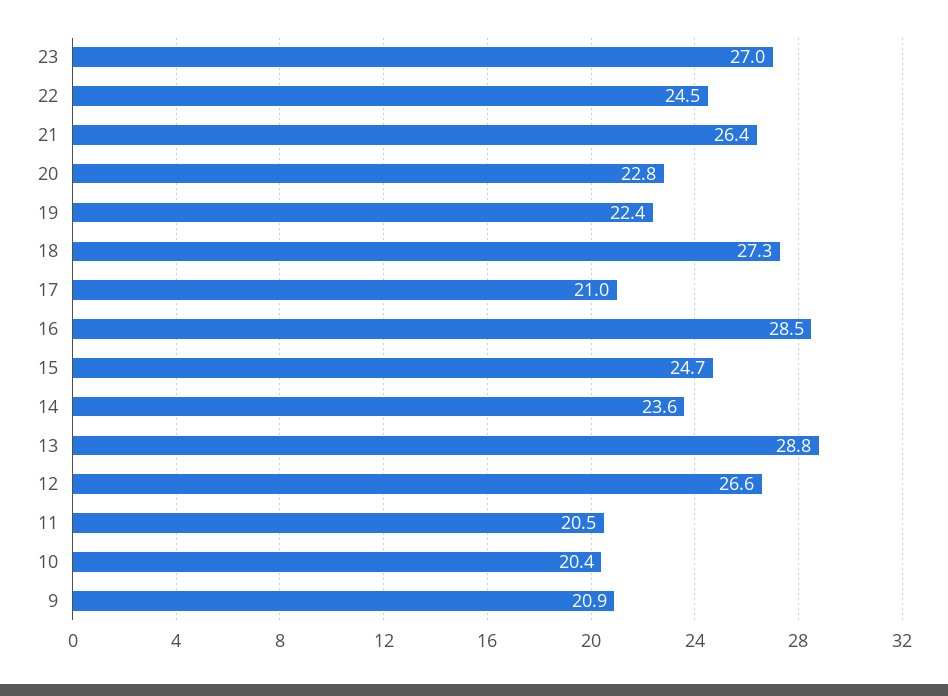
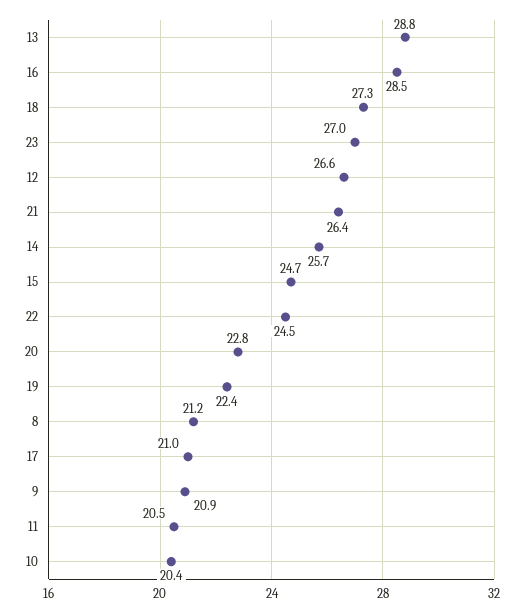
14: 23.6 -> 25.7
8: none -> 21.2

